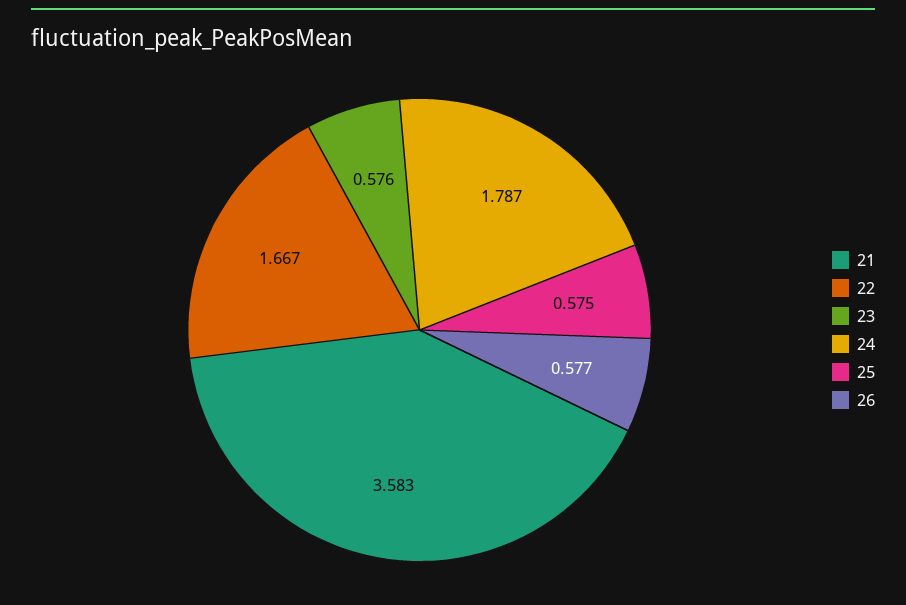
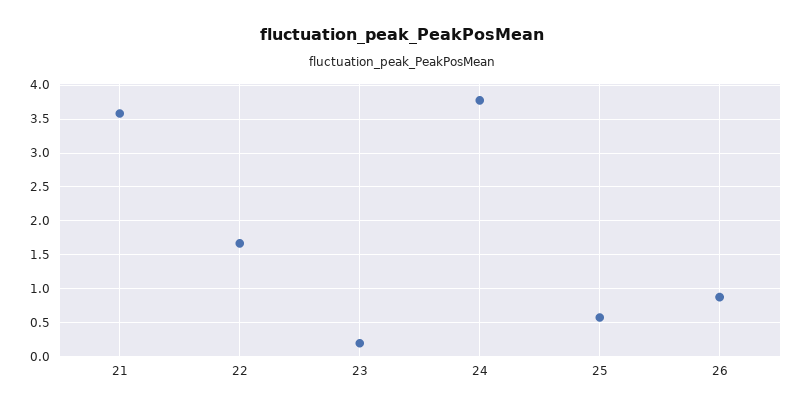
23: 0.576 -> 0.2
24: 1.787 -> 3.8
26: 0.577 -> 0.9

